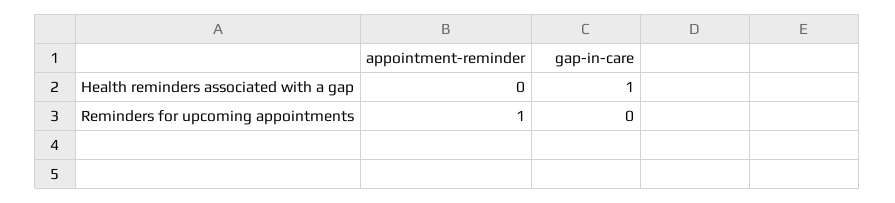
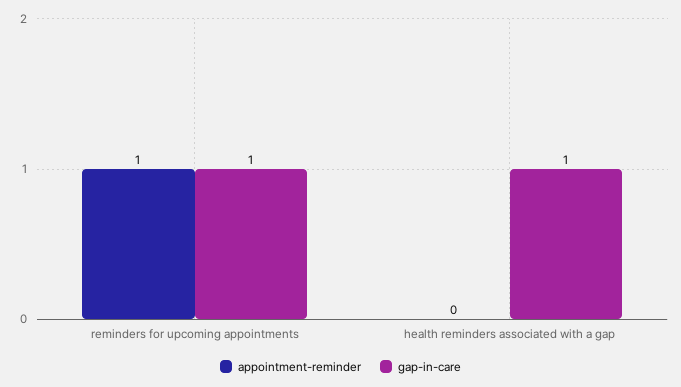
gap-in-care, Reminders for upcoming appointments: 0 -> 1

